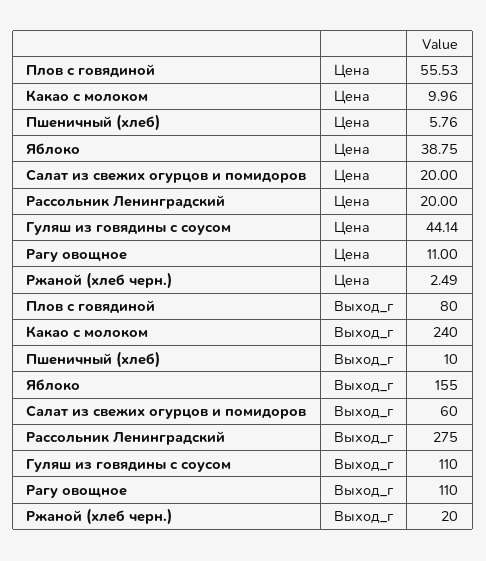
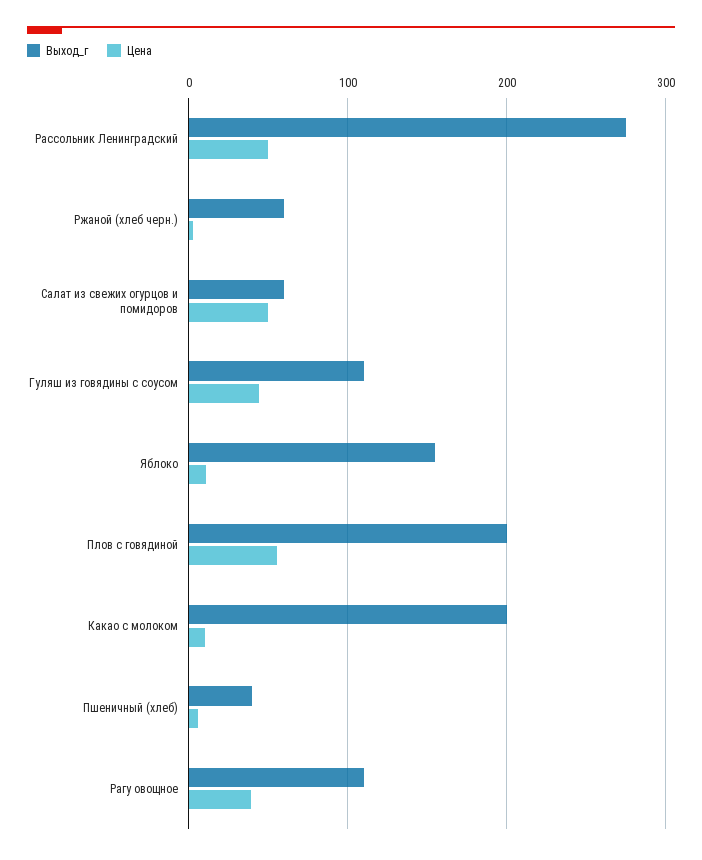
Цена, Яблоко: 38.75 -> 10
Цена, Салат из свежих огурцов и помидоров: 20 -> 50
Цена, Рассольник Ленинградский: 20 -> 50
Цена, Рагу овощное: 11 -> 40
Выход_г, Плов с говядиной: 80 -> 200
Выход_г, Какао с молоком: 240 -> 200
Выход_г, Пшеничный (хлеб): 10 -> 40
Выход_г, Ржаной (хлеб черн.): 20 -> 60

